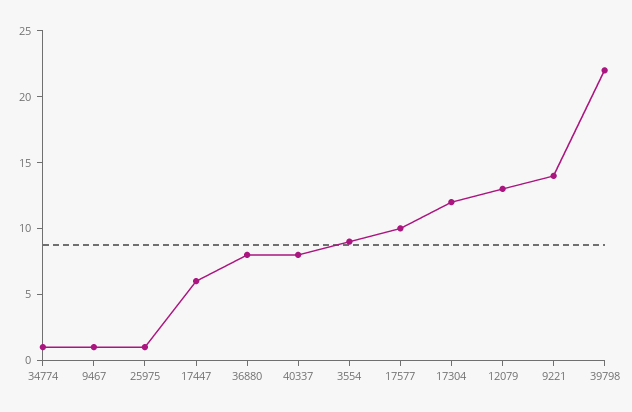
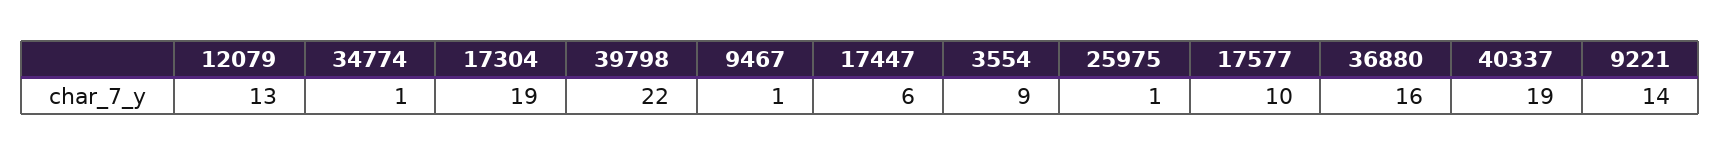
36880: 8 -> 16
40337: 8 -> 19
17304: 12 -> 19

